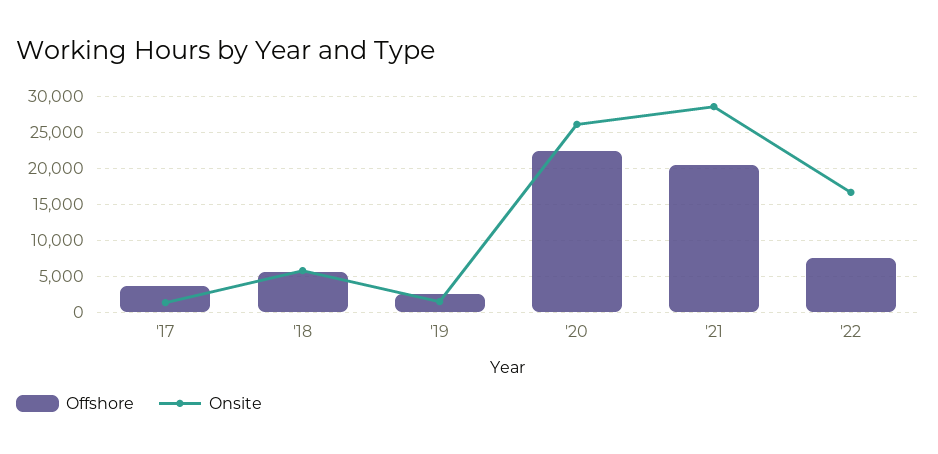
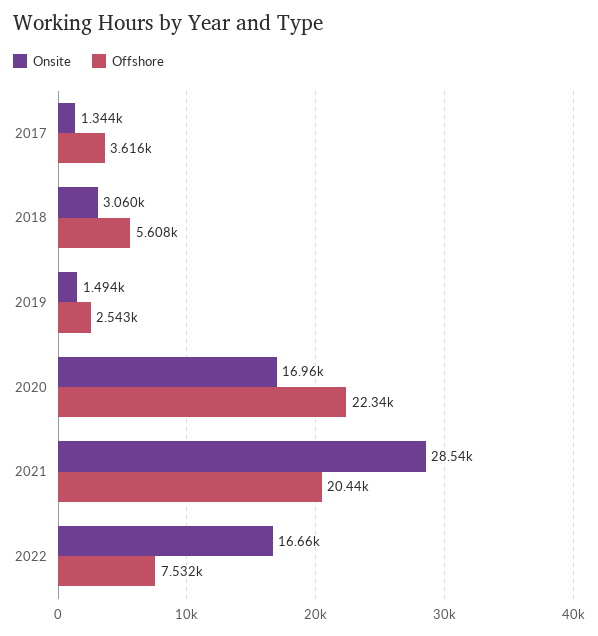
Onsite, '18: 6000 -> 3060
Onsite, '20: 26000 -> 16960

